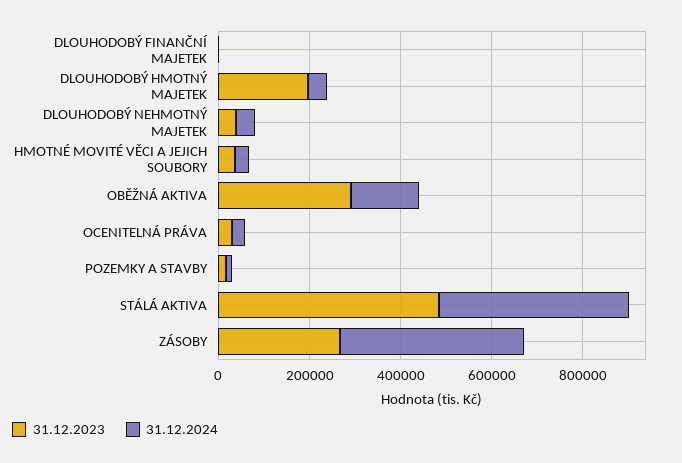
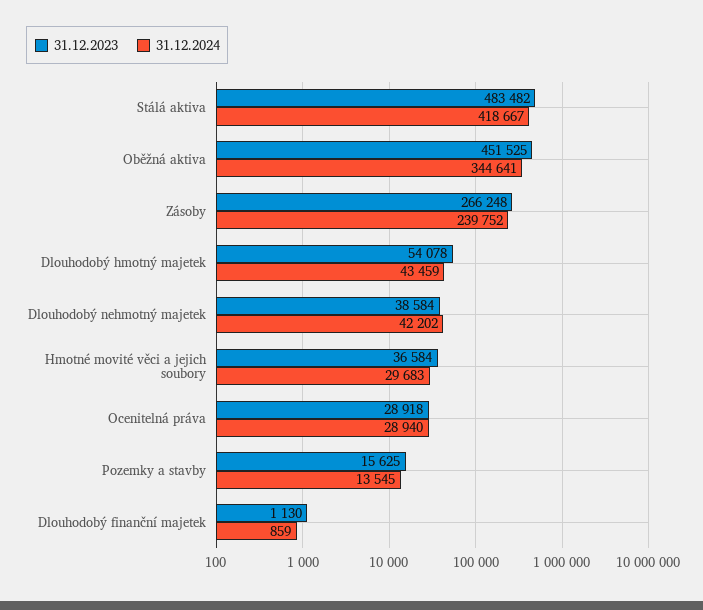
31.12.2023, DLOUHODOBÝ HMOTNÝ MAJETEK: 200000 -> 54078
31.12.2023, OBĚŽNÁ AKTIVA: 300000 -> 451525
31.12.2024, OBĚŽNÁ AKTIVA: 150000 -> 344641
31.12.2024, ZÁSOBY: 400000 -> 239752

